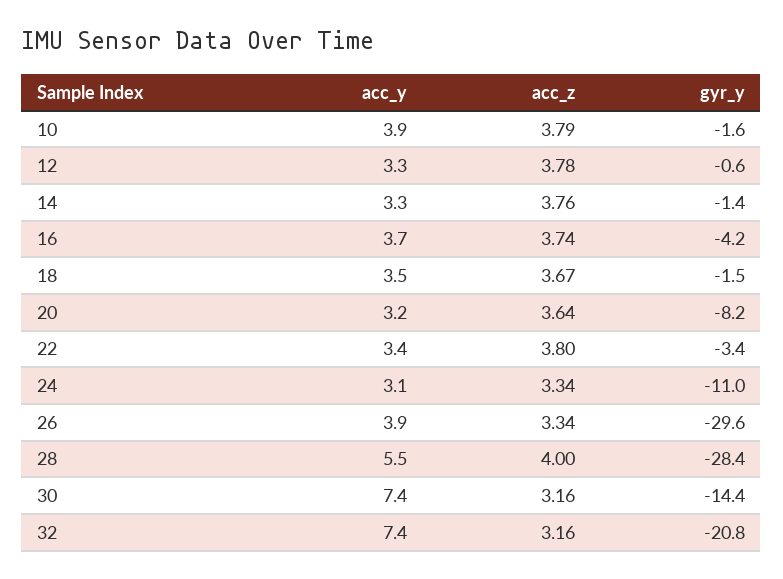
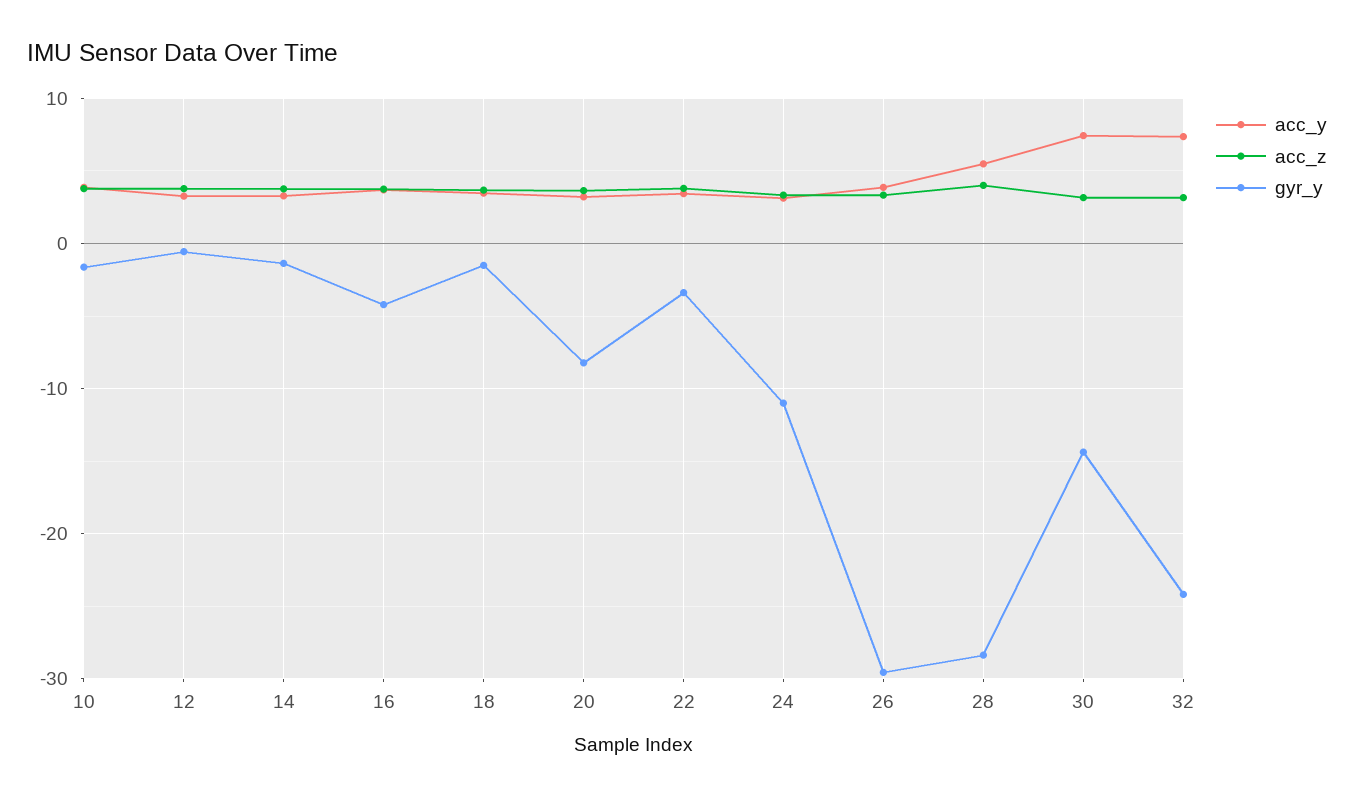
gyr_y, 32: -20.8 -> -24

